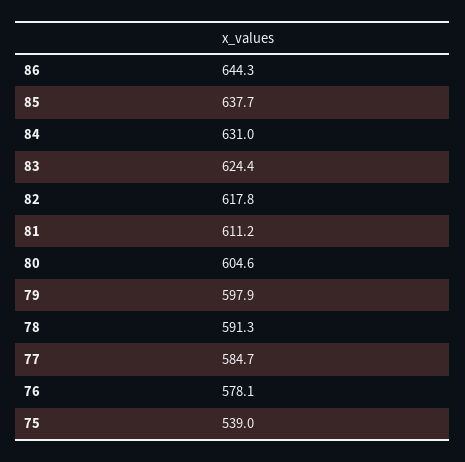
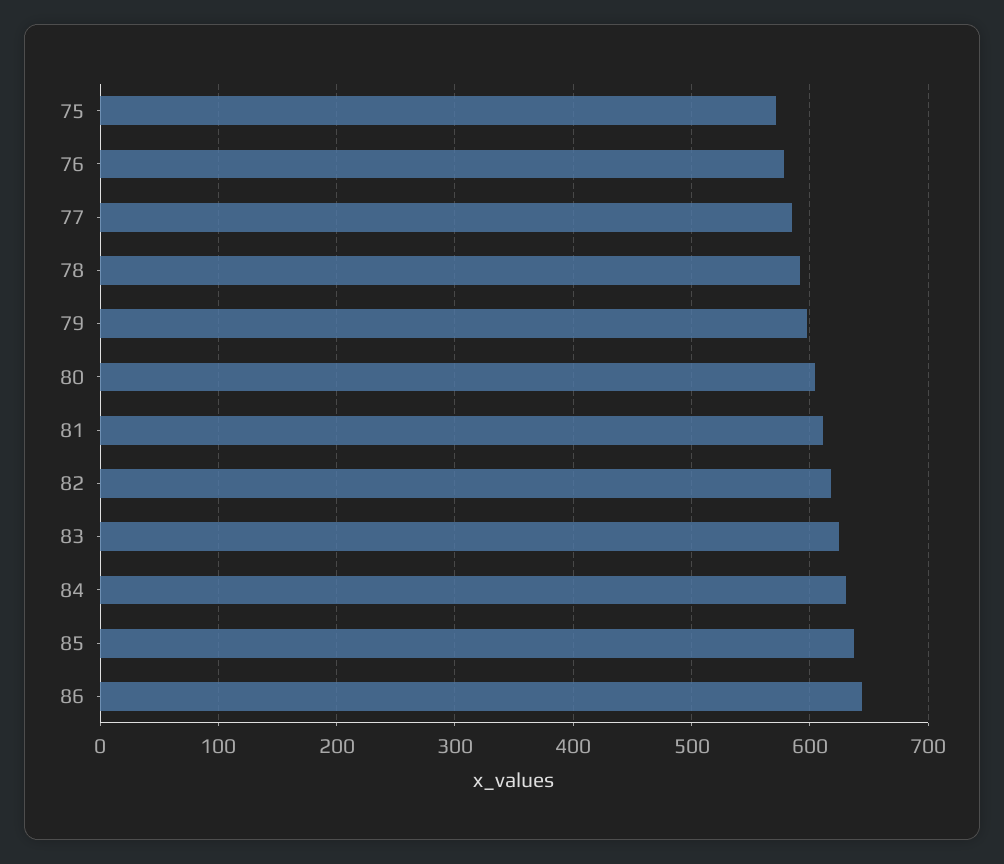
75: 539 -> 570

